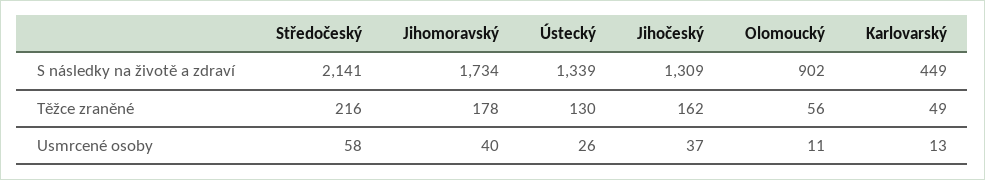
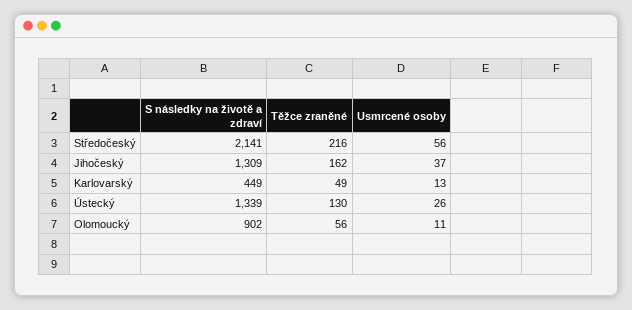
Jihomoravský, S následky na životě a zdraví: 1734 -> none
Jihomoravský, Těžce zraněné: 178 -> none
Středočeský, Usmrcené osoby: 58 -> 56
Jihomoravský, Usmrcené osoby: 40 -> none

